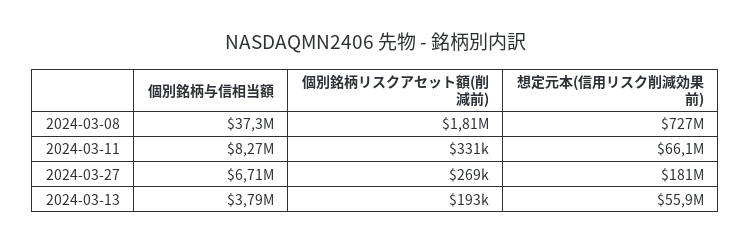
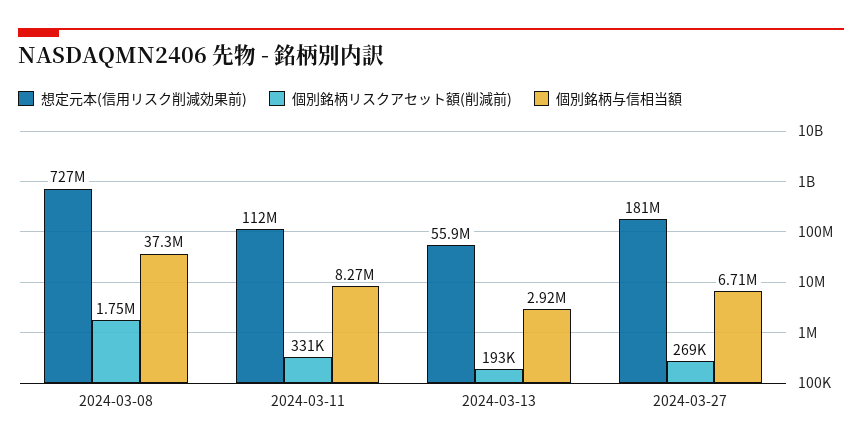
個別銘柄リスクアセット額(削減前), 2024-03-08: 1810000 -> 1750000
想定元本(信用リスク削減効果前), 2024-03-11: 66100000 -> 112000000
個別銘柄与信相当額, 2024-03-13: 3790000 -> 2920000

